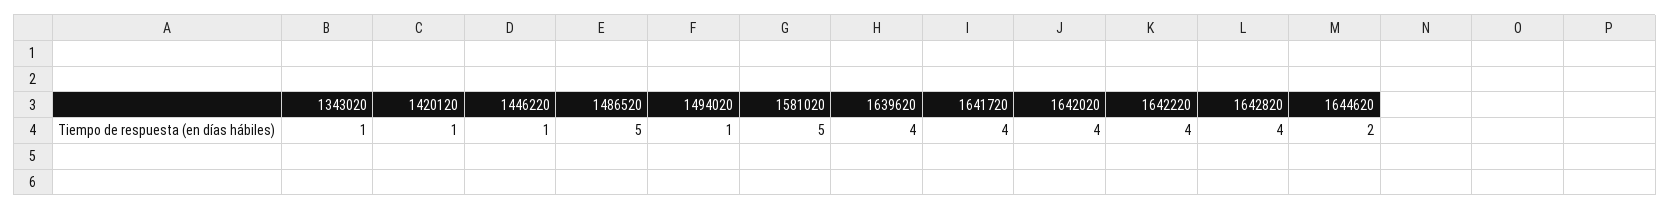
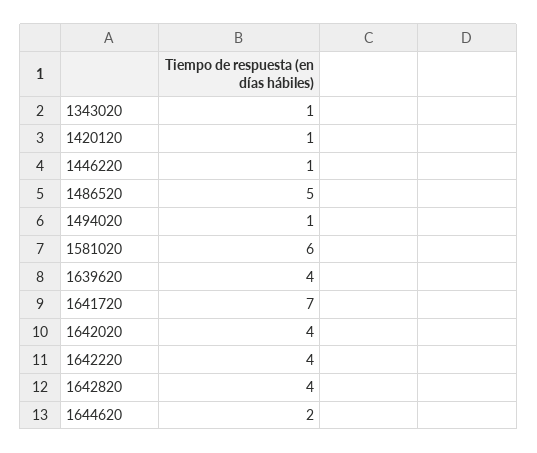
1581020: 5 -> 6
1641720: 4 -> 7

